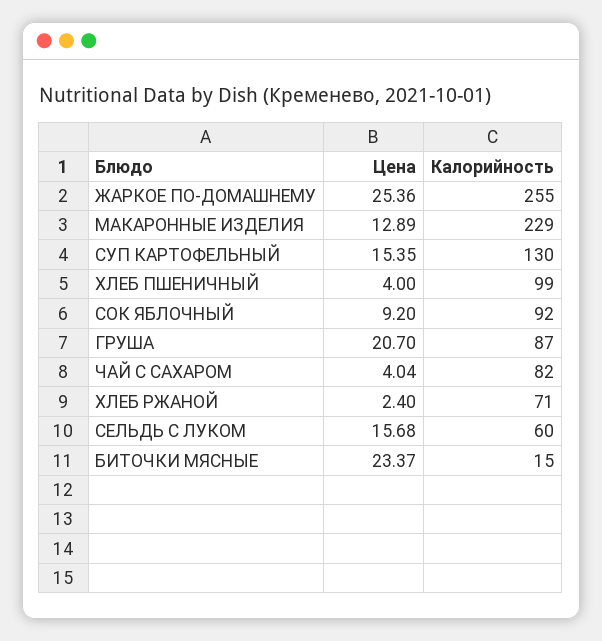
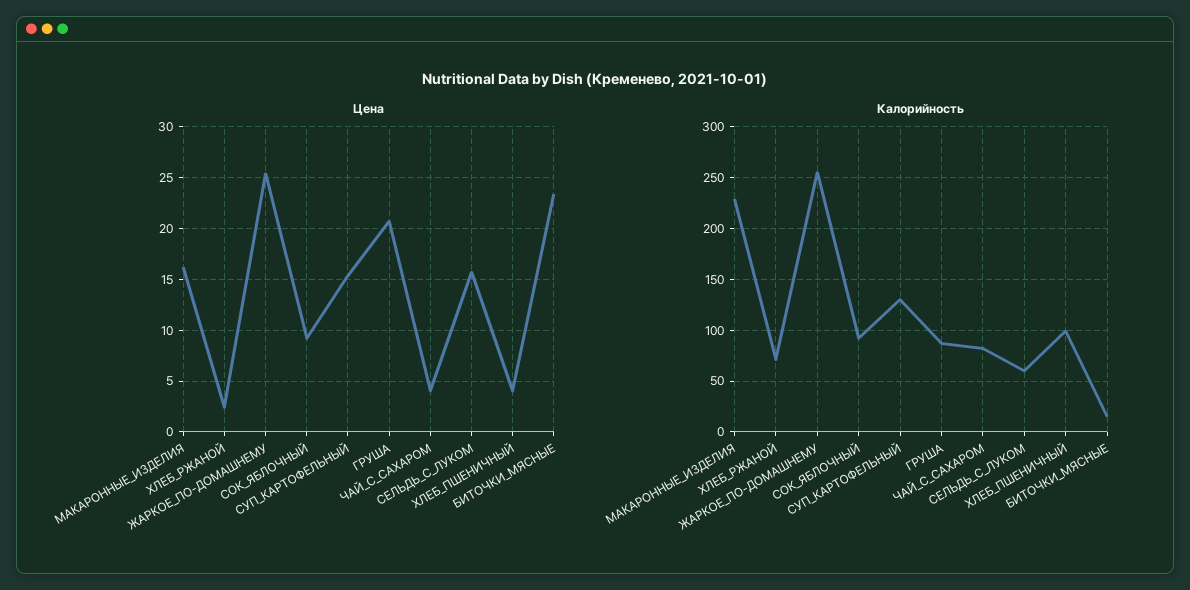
Цена, МАКАРОННЫЕ ИЗДЕЛИЯ: 12.89 -> 16

